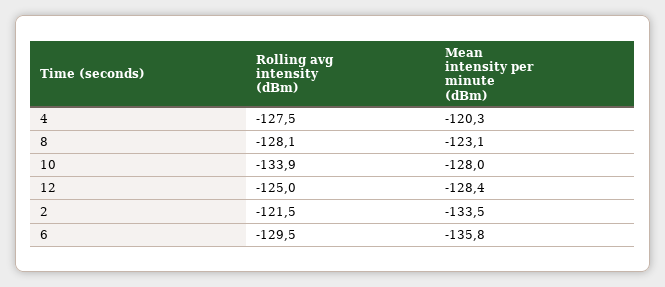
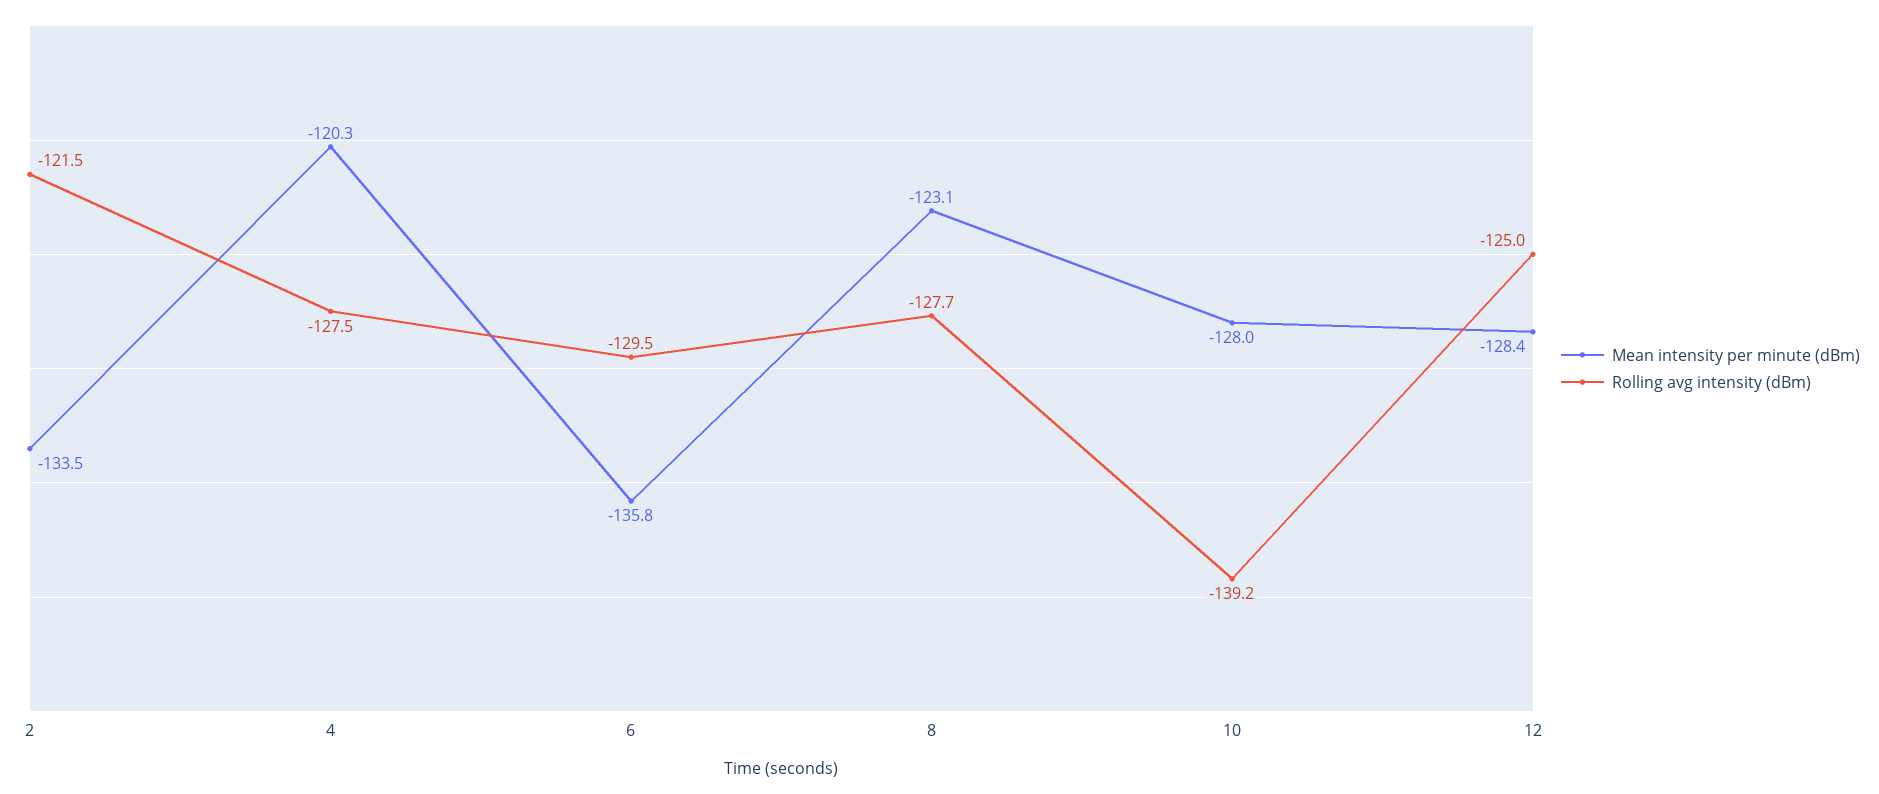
Rolling avg intensity (dBm), 8: -128.1 -> -127.7
Rolling avg intensity (dBm), 10: -133.9 -> -139.2

